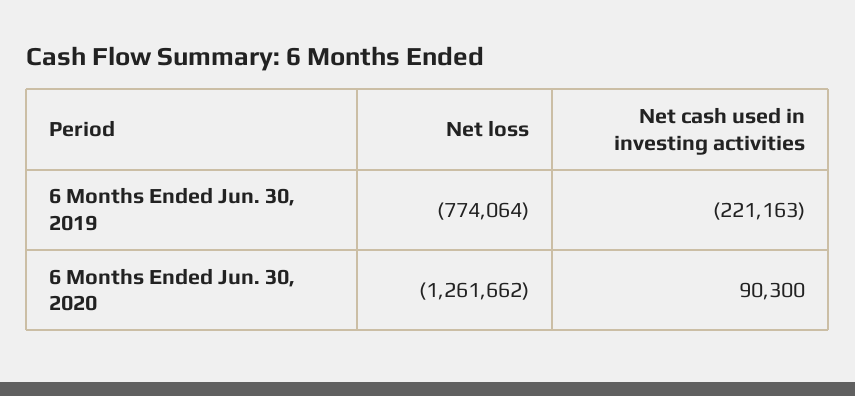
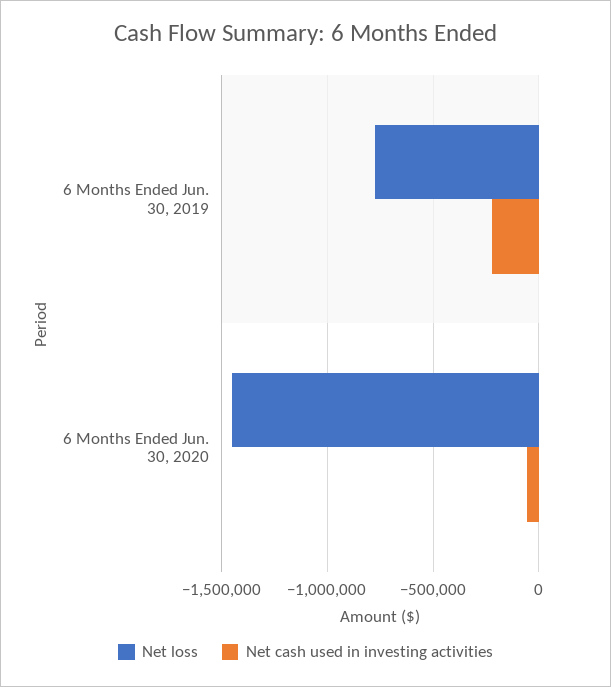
Net loss, 6 Months Ended Jun. 30, 2020: -1261662 -> -1450000
Net cash used in investing activities, 6 Months Ended Jun. 30, 2020: 90300 -> -50000

